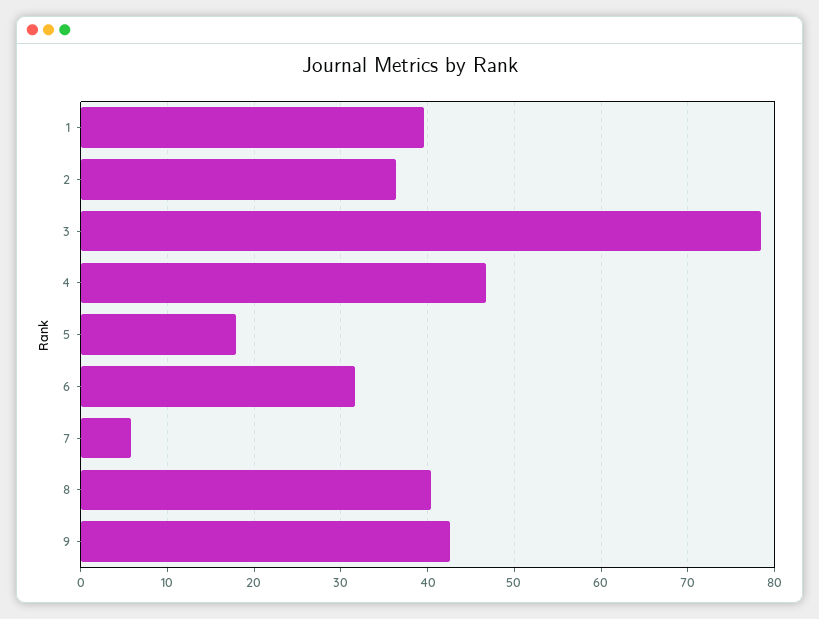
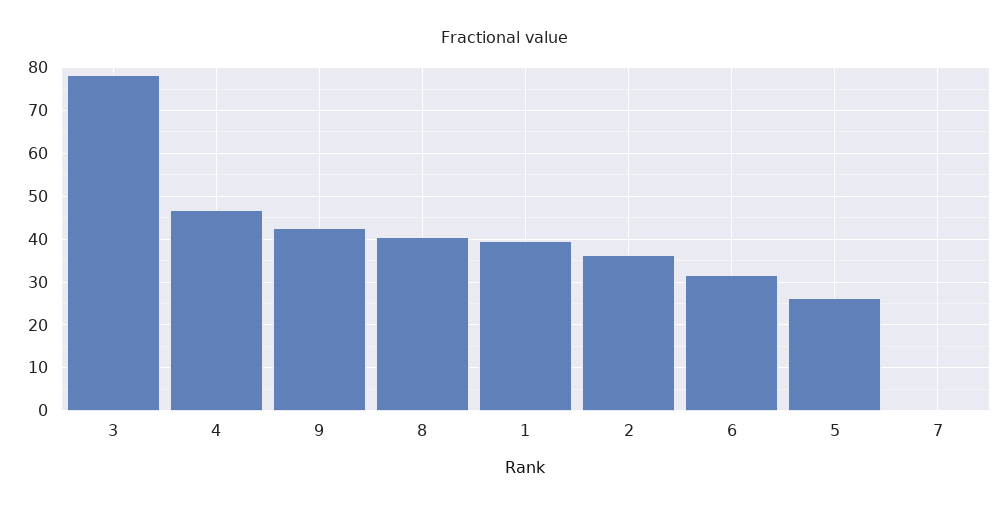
5: 18 -> 26
7: 6 -> 0

